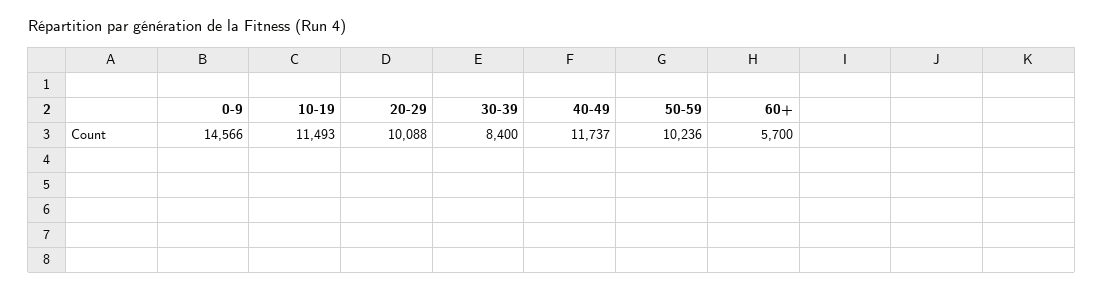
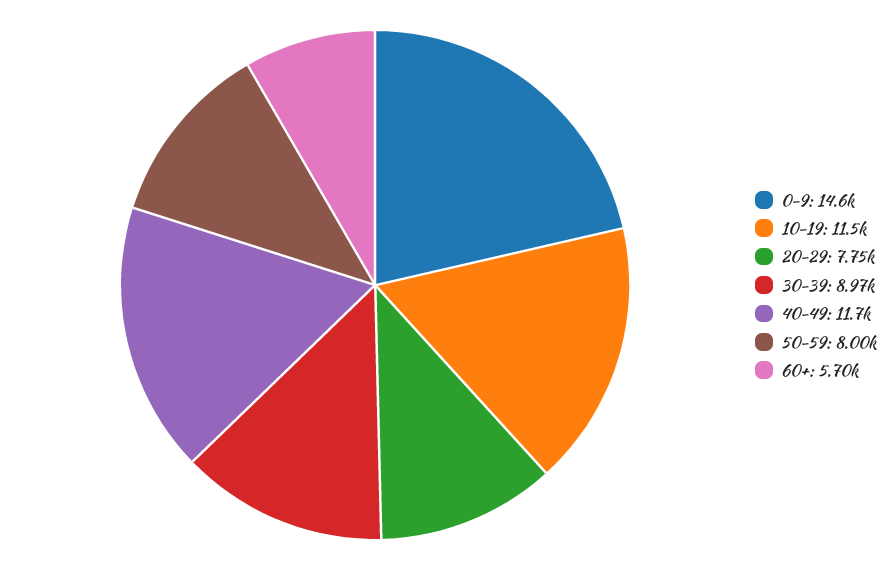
20-29: 10088 -> 7750
30-39: 8400 -> 8970
50-59: 10236 -> 8000

